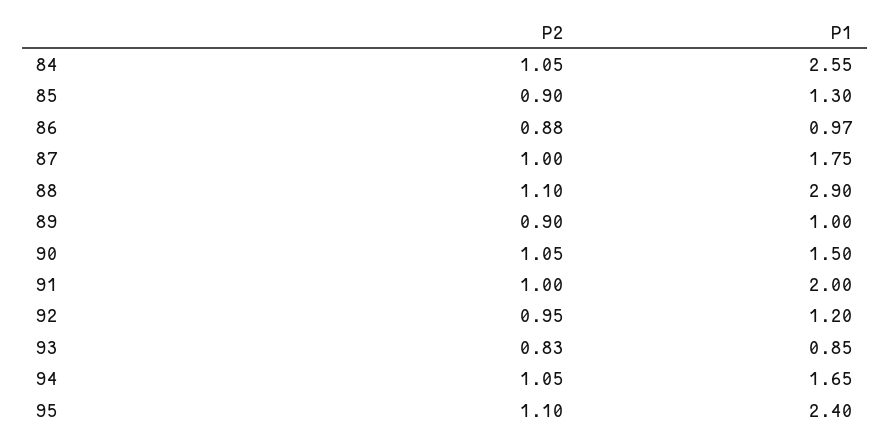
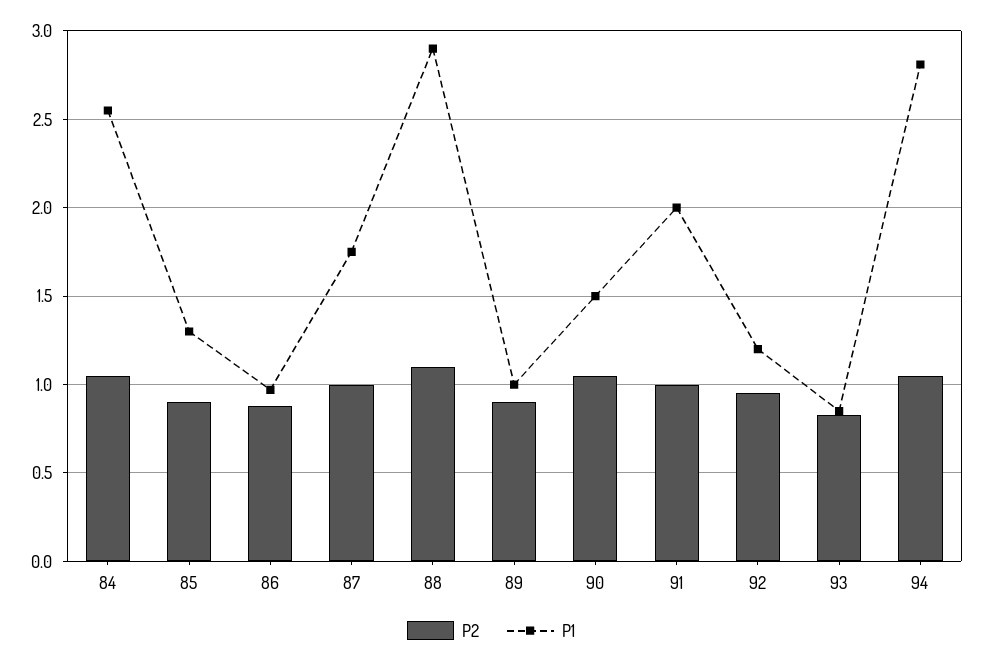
P1, 94: 1.65 -> 2.8
P2, 95: 1.1 -> none
P1, 95: 2.4 -> none

